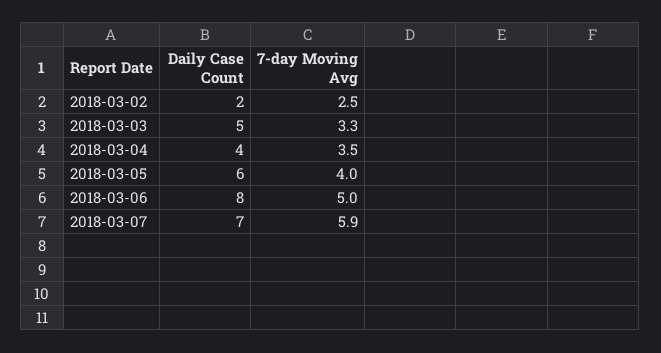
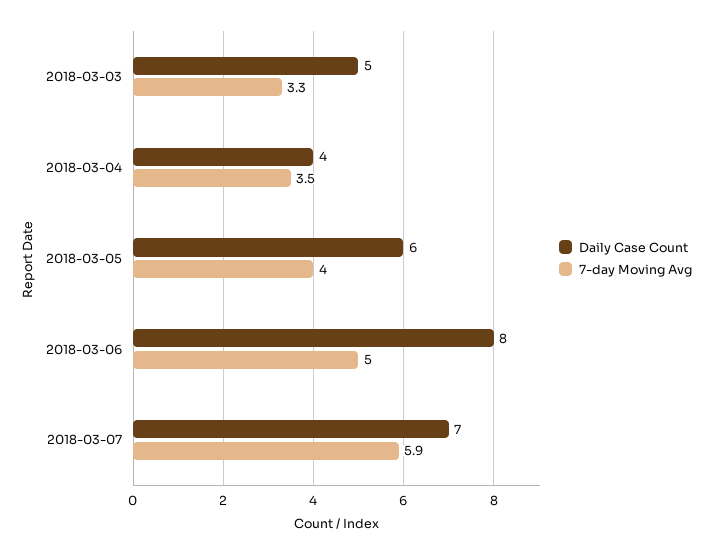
Daily Case Count, 2018-03-02: 2 -> none
7-day Moving Avg, 2018-03-02: 2.5 -> none

